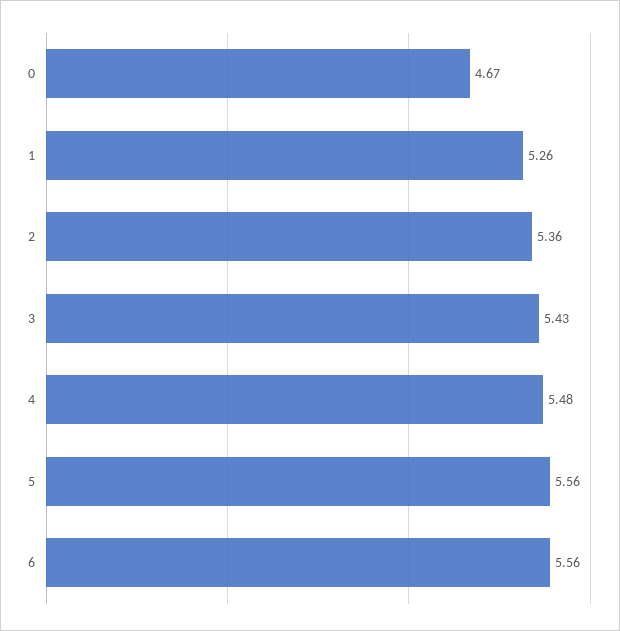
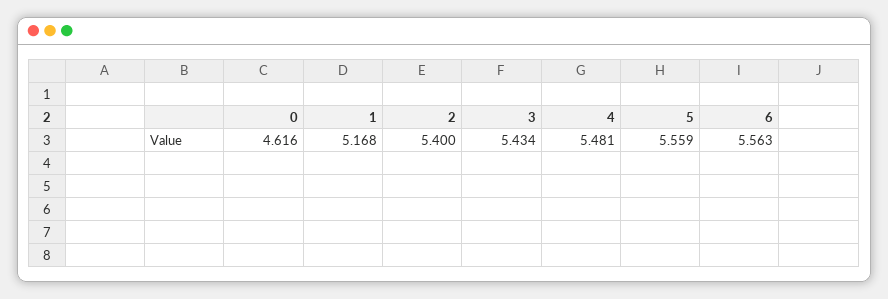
0: 4.67 -> 4.616
1: 5.26 -> 5.168
2: 5.36 -> 5.4

